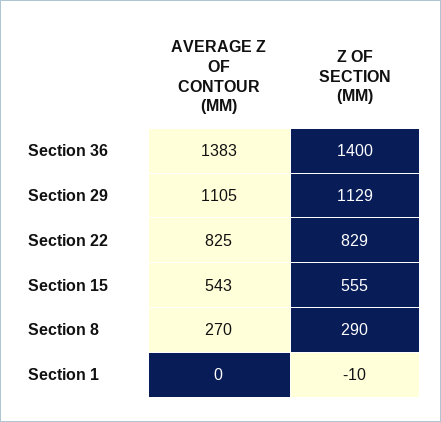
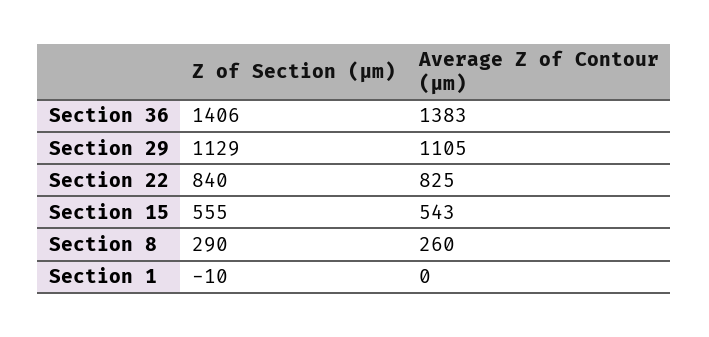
Z OF SECTION (ΜM), Section 36: 1400 -> 1406
Z OF SECTION (ΜM), Section 22: 829 -> 840
AVERAGE Z OF CONTOUR (ΜM), Section 8: 270 -> 260

